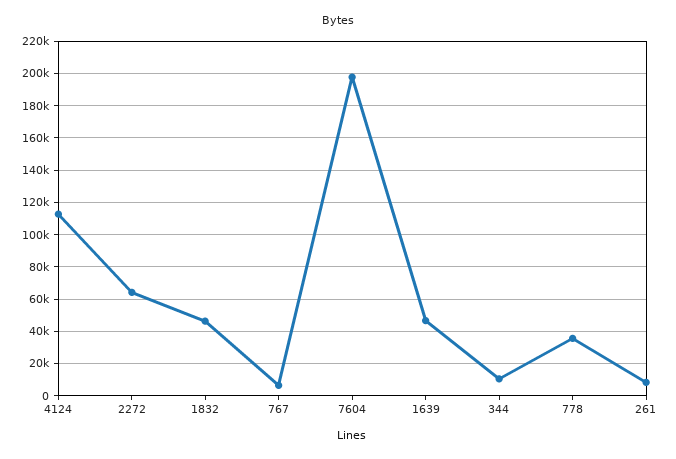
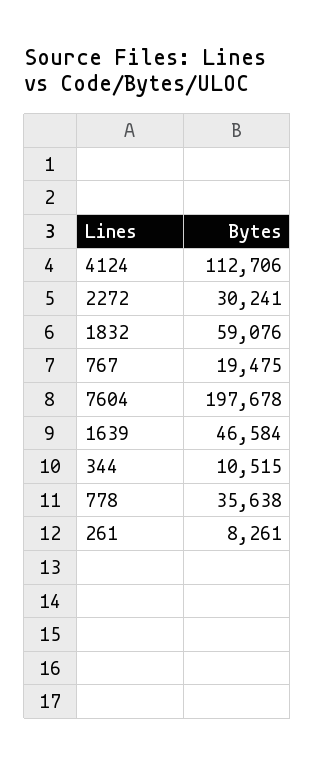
2272: 65000 -> 30241
1832: 45000 -> 59076
767: 5000 -> 19475

